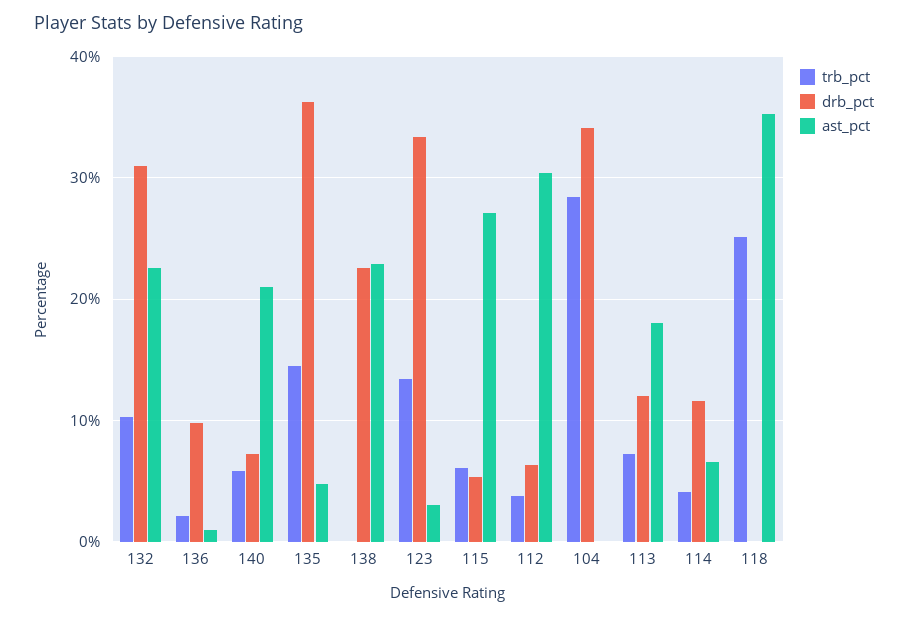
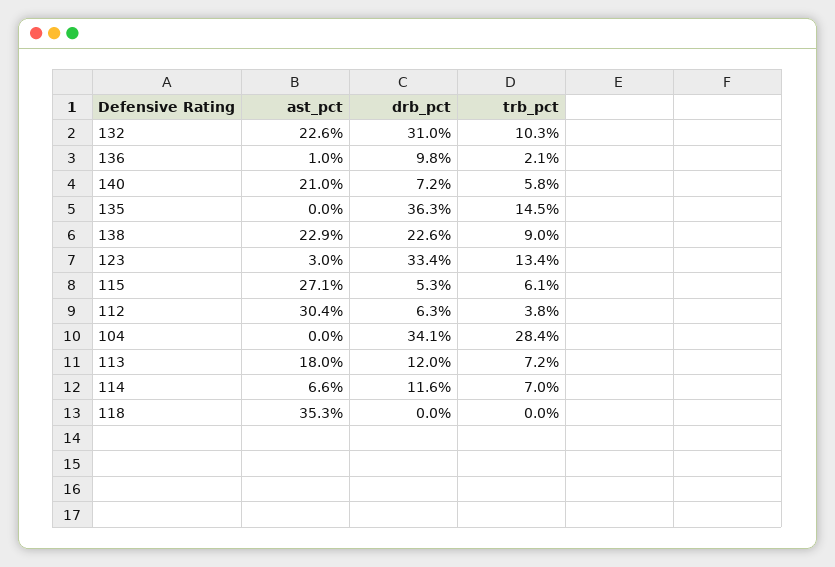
ast_pct, 135: 5 -> 0
trb_pct, 138: 0 -> 9
trb_pct, 114: 4 -> 7
trb_pct, 118: 25 -> 0

